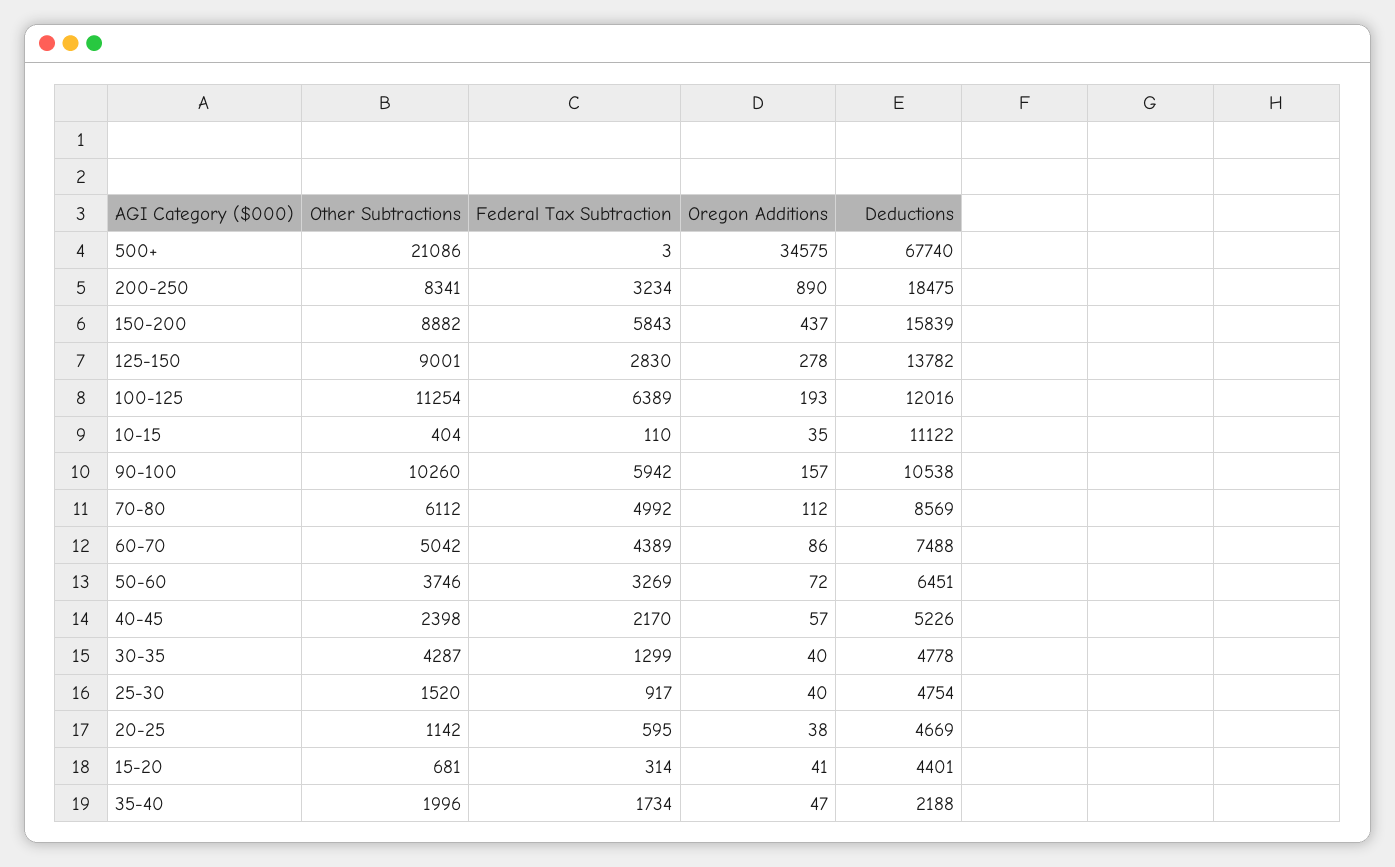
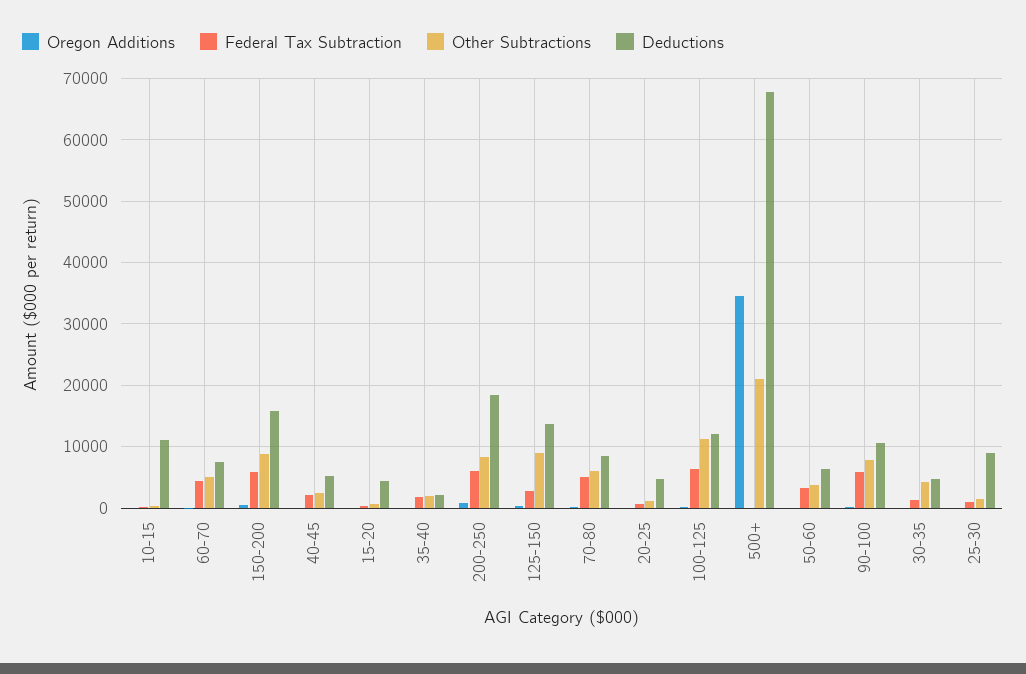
Federal Tax Subtraction, 200-250: 3234 -> 6000
Other Subtractions, 90-100: 10260 -> 8000
Deductions, 25-30: 4754 -> 9000

